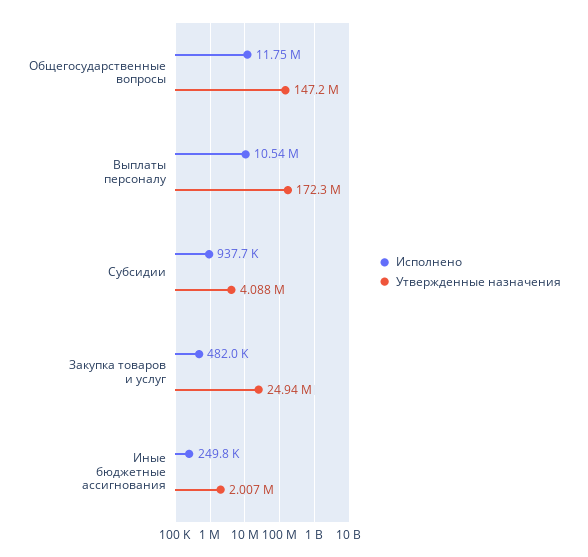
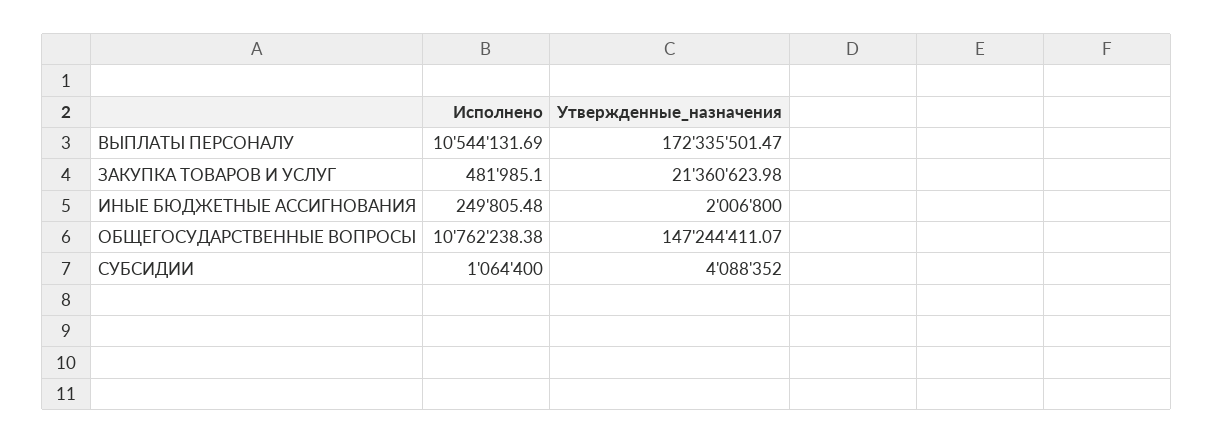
Исполнено, Общегосударственные вопросы: 11750000 -> 10762238.38
Исполнено, Субсидии: 937700 -> 1064400
Утвержденные назначения, Закупка товаров и услуг: 24940000 -> 21360623.98

